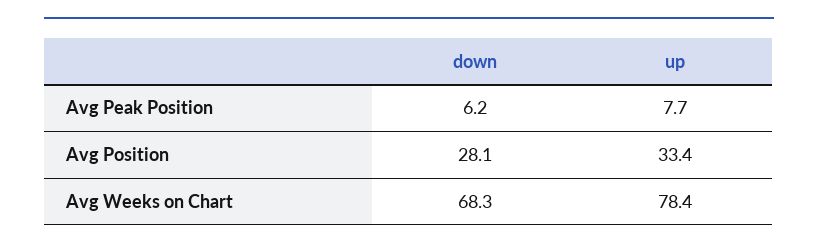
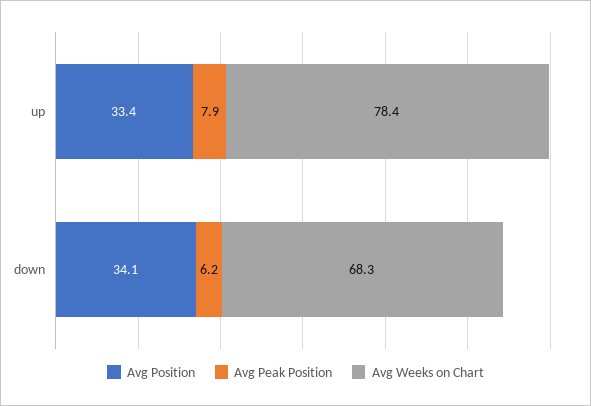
Avg Peak Position, up: 7.7 -> 7.9
Avg Position, down: 28.1 -> 34.1

